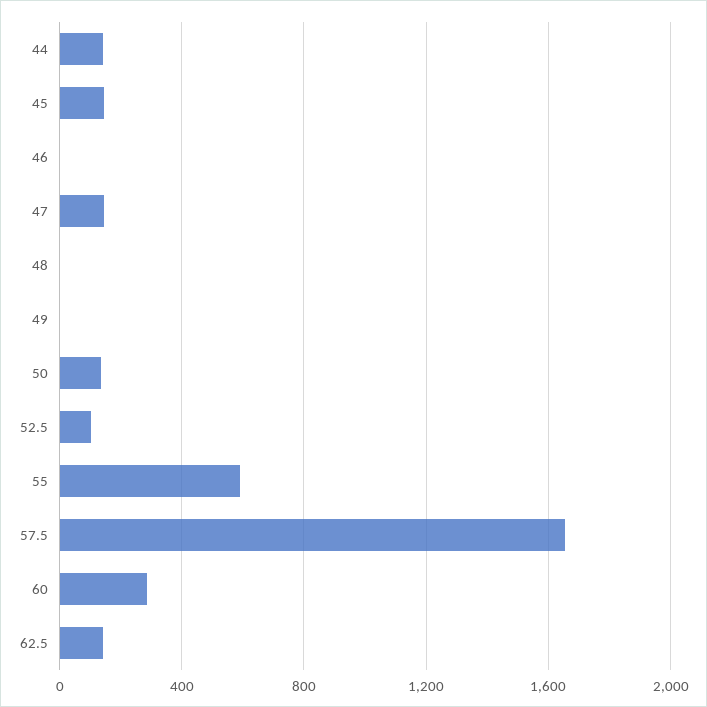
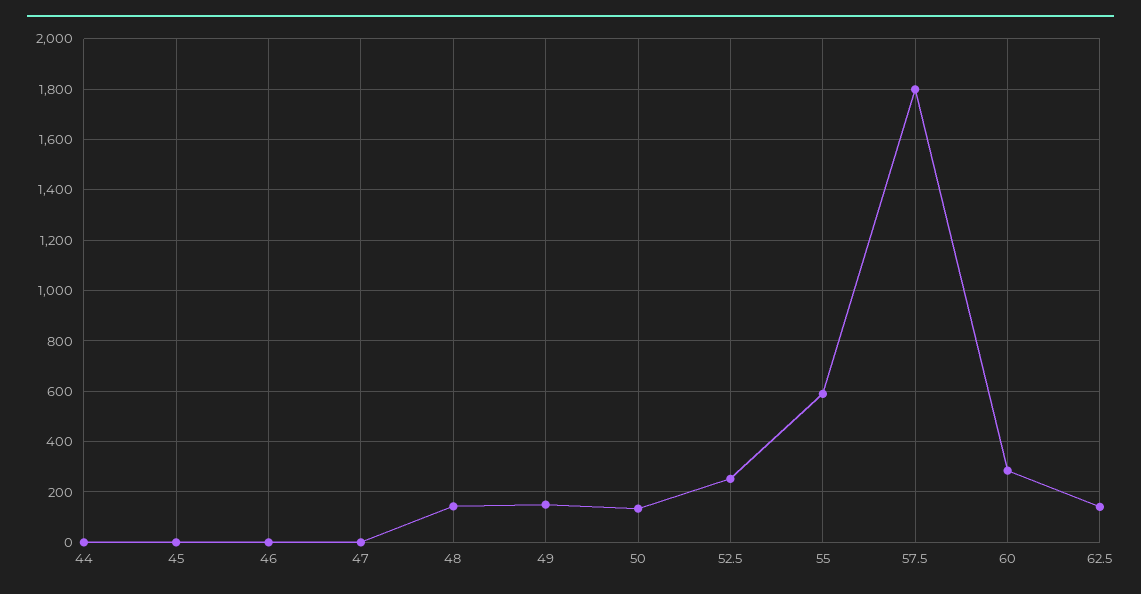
44: 150 -> 0
45: 150 -> 0
47: 150 -> 0
48: 0 -> 150
49: 0 -> 150
52.5: 100 -> 250
57.5: 1650 -> 1800

